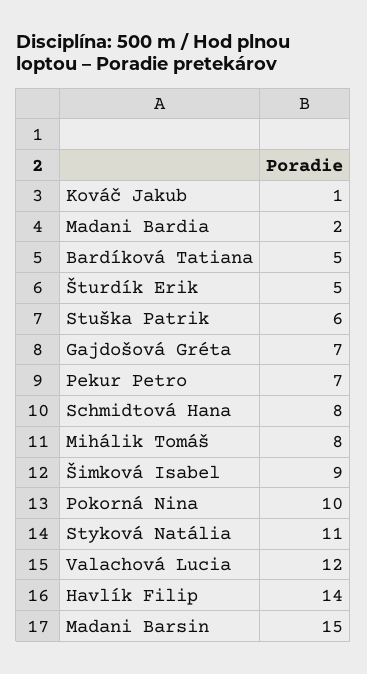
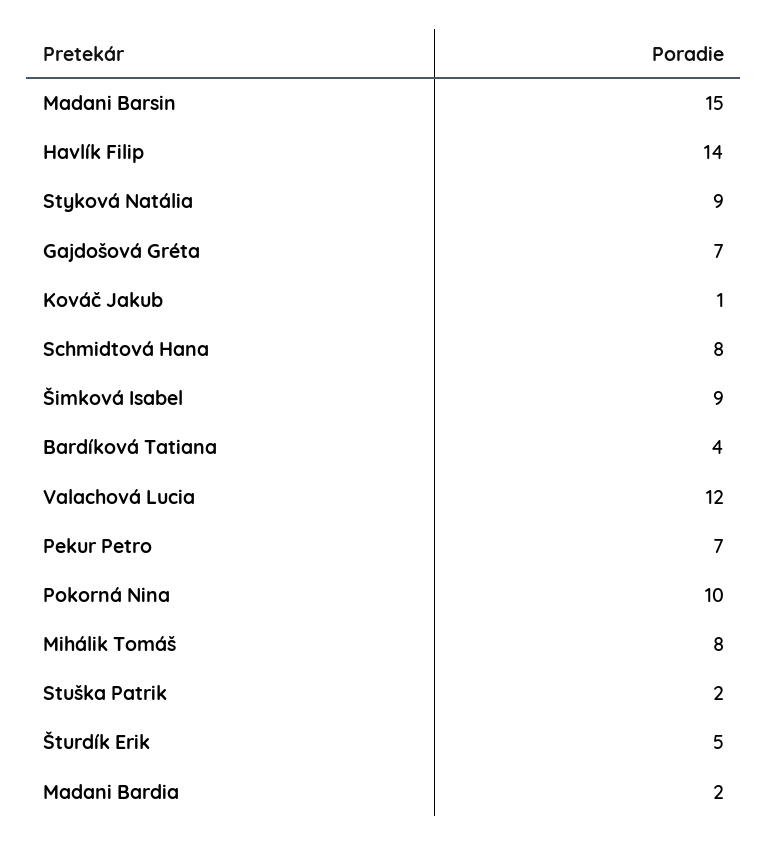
Bardíková Tatiana: 5 -> 4
Stuška Patrik: 6 -> 2
Styková Natália: 11 -> 9

